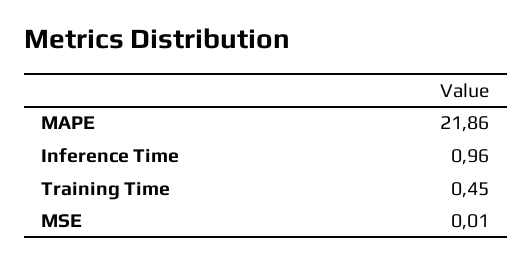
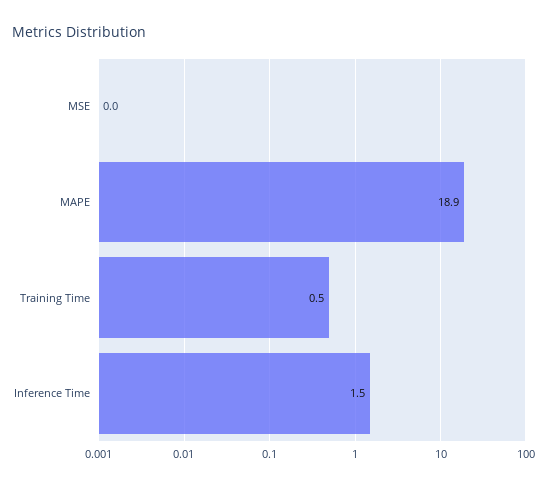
MAPE: 21.86 -> 18.9
Inference Time: 0.96 -> 1.5

